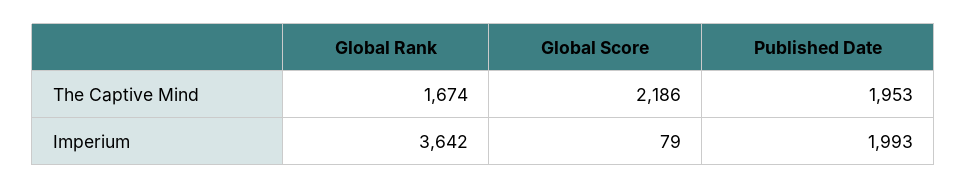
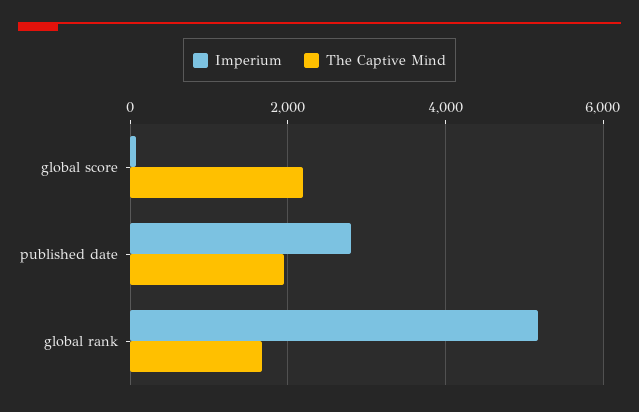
Imperium, Global Rank: 3642 -> 5200
Imperium, Published Date: 1993 -> 2800

